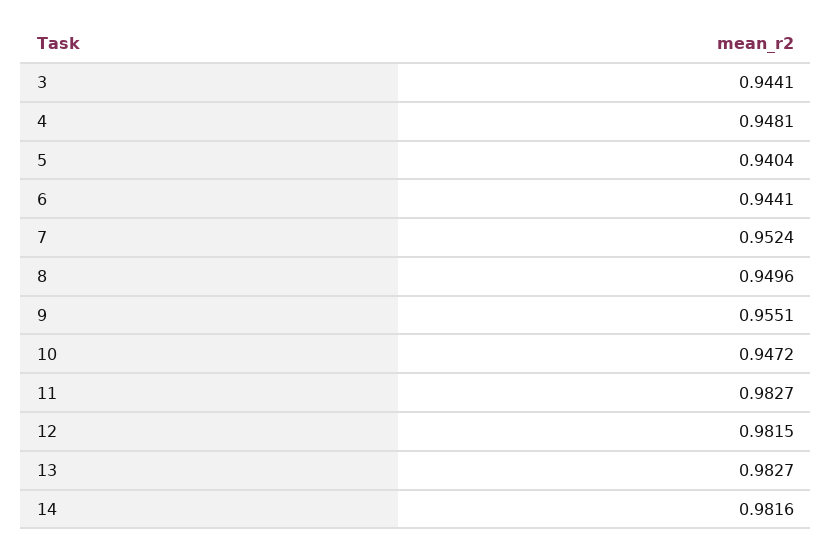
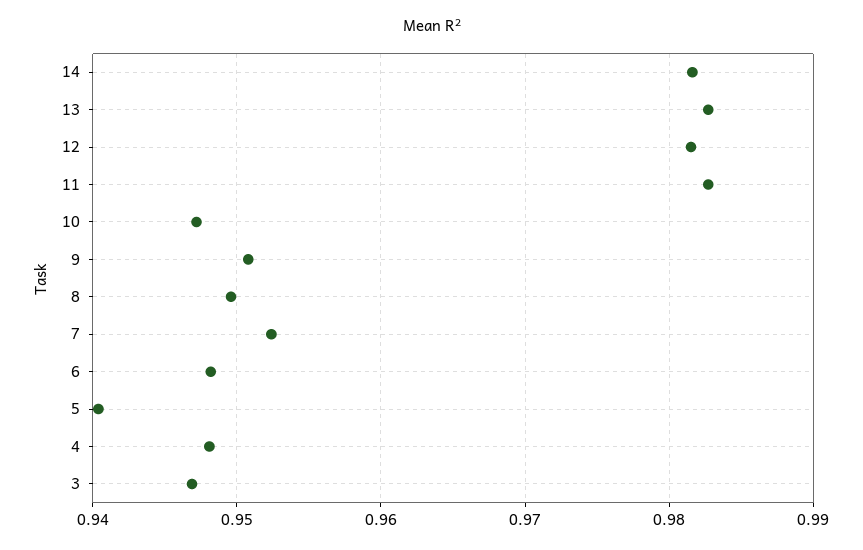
3: 0.9441 -> 0.947
6: 0.9441 -> 0.948
9: 0.9551 -> 0.951

